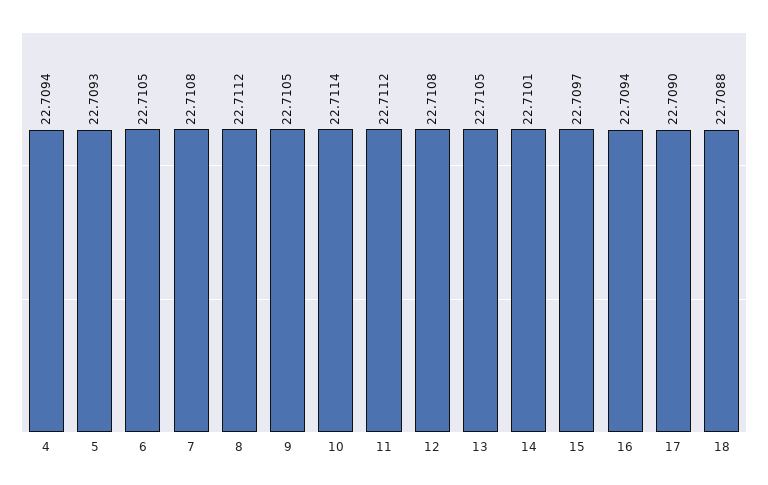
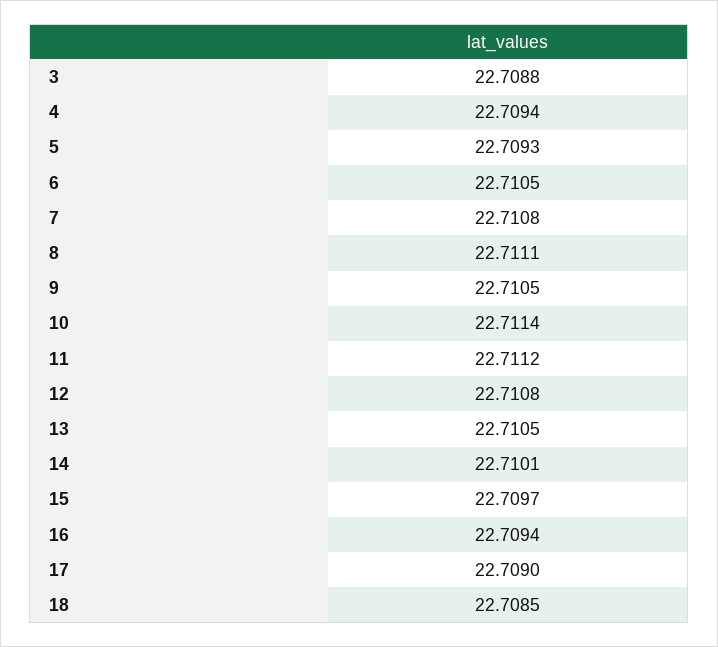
8: 22.7112 -> 22.7111
18: 22.7088 -> 22.7085
3: none -> 22.7088

